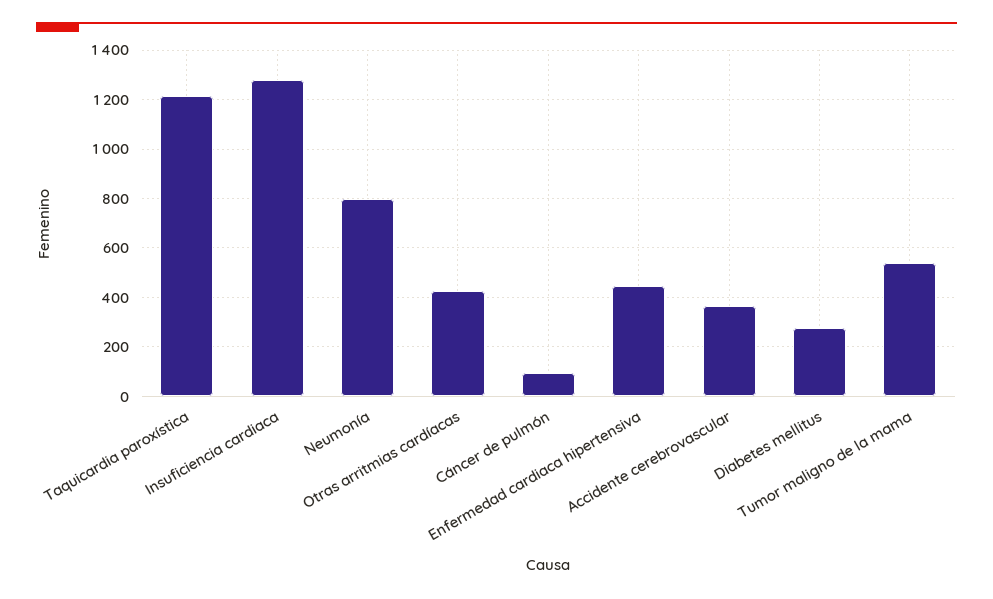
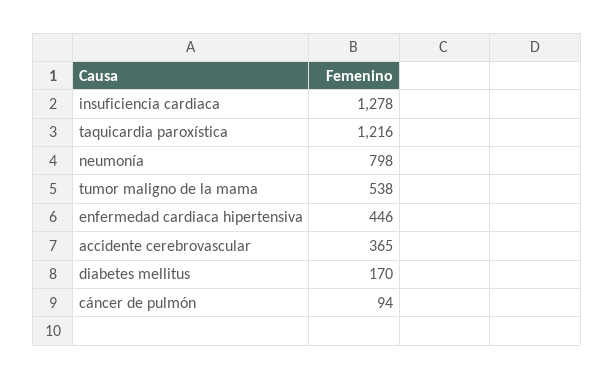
Otras arritmias cardíacas: 425 -> none
Diabetes mellitus: 275 -> 170

